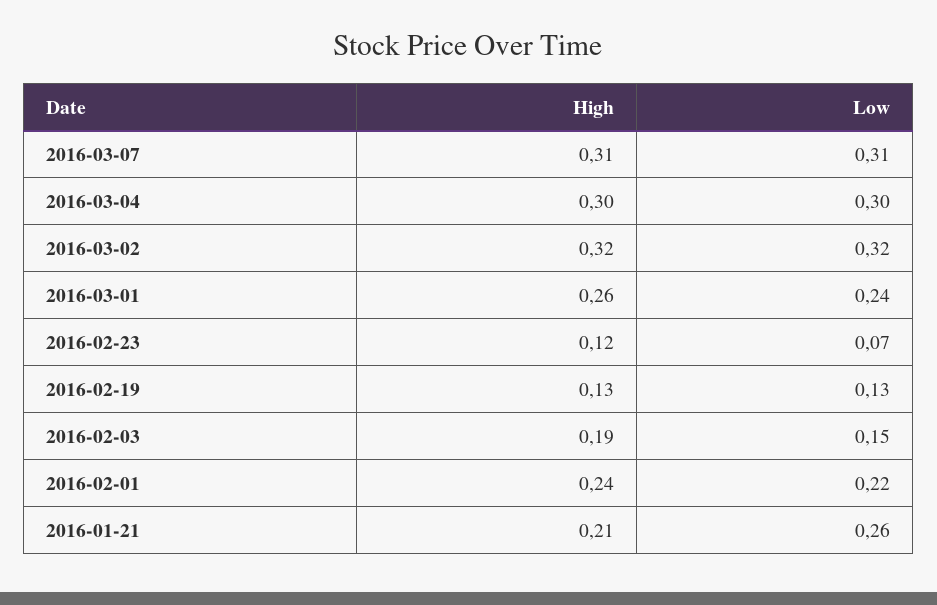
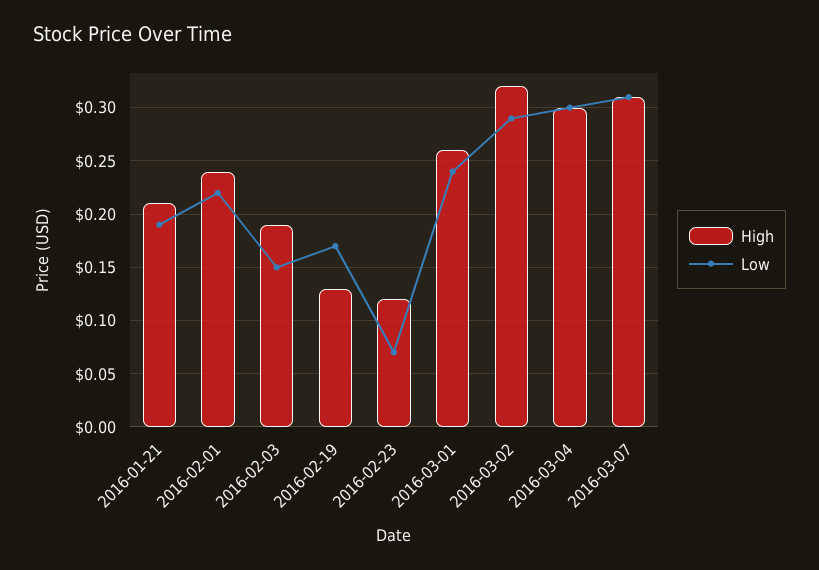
Low, 2016-03-02: 0.32 -> 0.29
Low, 2016-02-19: 0.13 -> 0.17
Low, 2016-01-21: 0.26 -> 0.19

